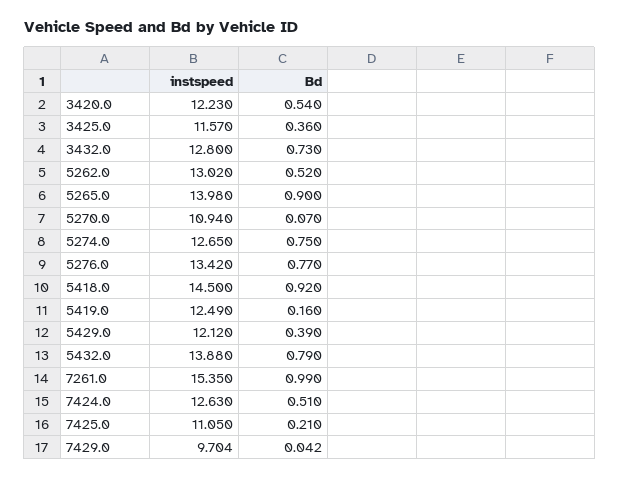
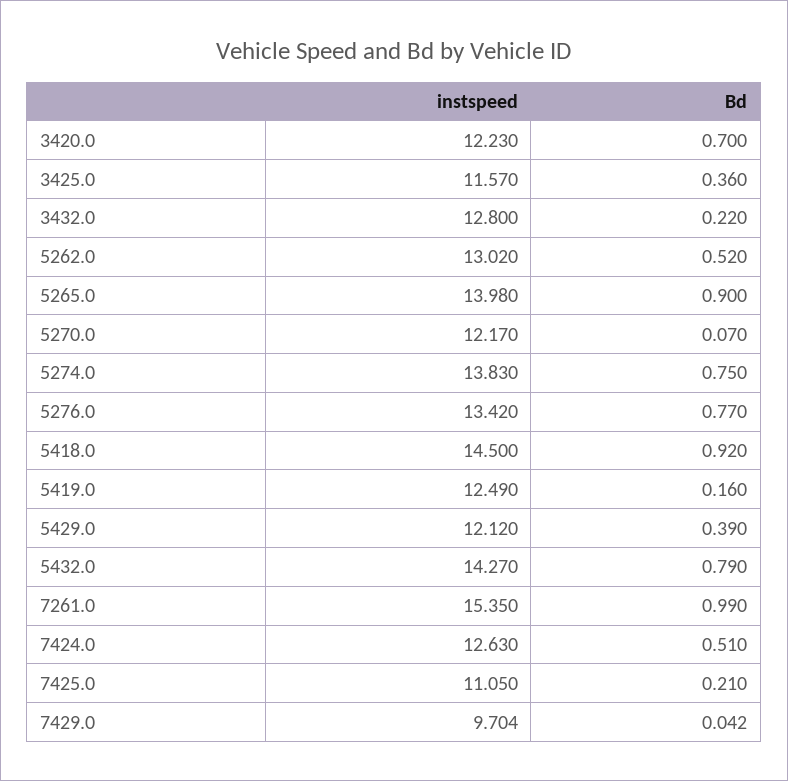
Bd, 3420.0: 0.54 -> 0.7
Bd, 3432.0: 0.73 -> 0.22
instspeed, 5270.0: 10.94 -> 12.17
instspeed, 5274.0: 12.65 -> 13.83
instspeed, 5432.0: 13.88 -> 14.27

